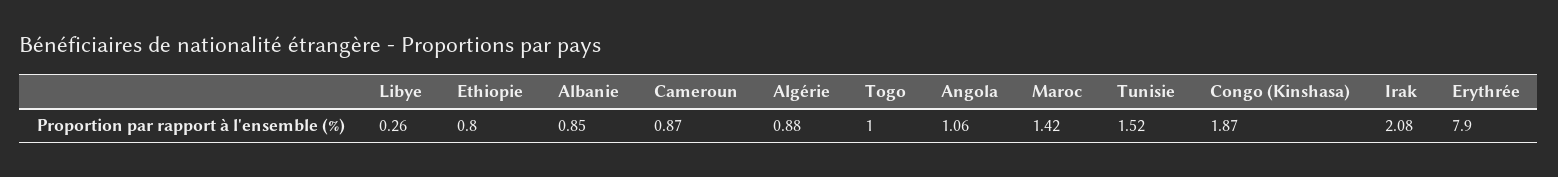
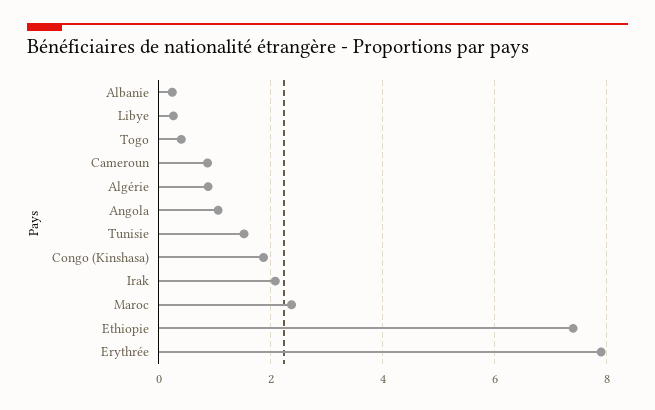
Ethiopie: 0.8 -> 7.4
Albanie: 0.85 -> 0.2
Togo: 1 -> 0.4
Maroc: 1.42 -> 2.4

